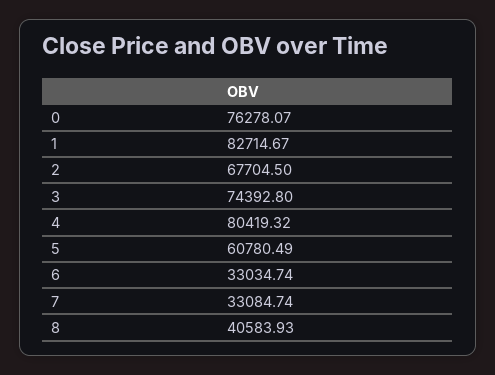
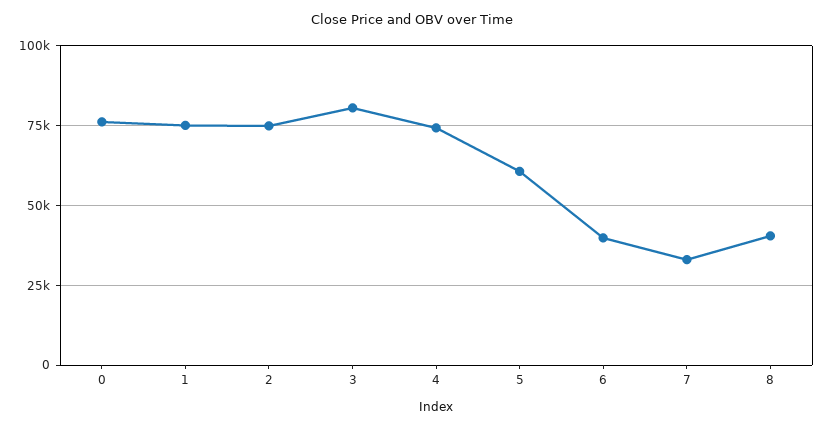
1: 82714.67 -> 75000
2: 67704.5 -> 75000
3: 74392.8 -> 80000
4: 80419.32 -> 75000
6: 33034.74 -> 40000

